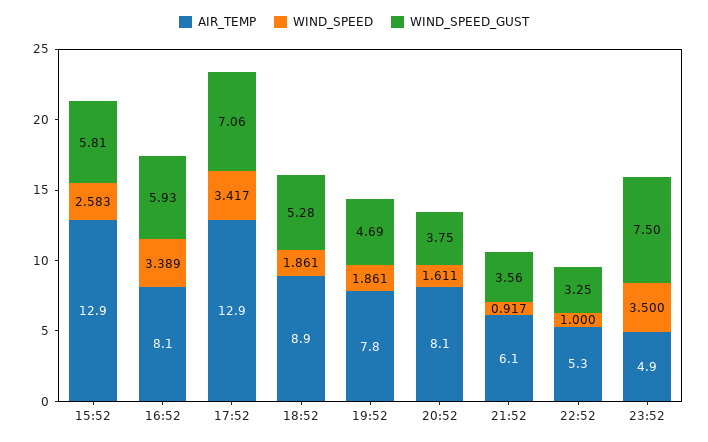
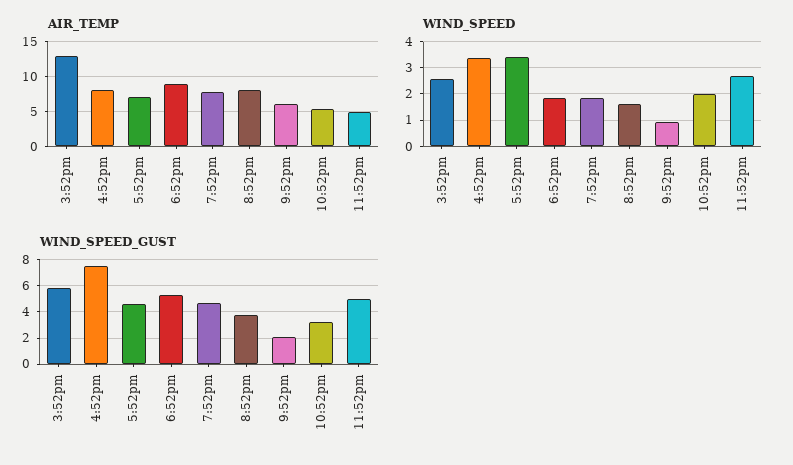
WIND_SPEED_GUST, 16:52: 5.93 -> 7.5
AIR_TEMP, 17:52: 12.9 -> 7
WIND_SPEED_GUST, 17:52: 7.06 -> 4.5
WIND_SPEED_GUST, 21:52: 3.56 -> 2
WIND_SPEED, 22:52: 1 -> 2
WIND_SPEED, 23:52: 3.5 -> 2.75
WIND_SPEED_GUST, 23:52: 7.5 -> 5

